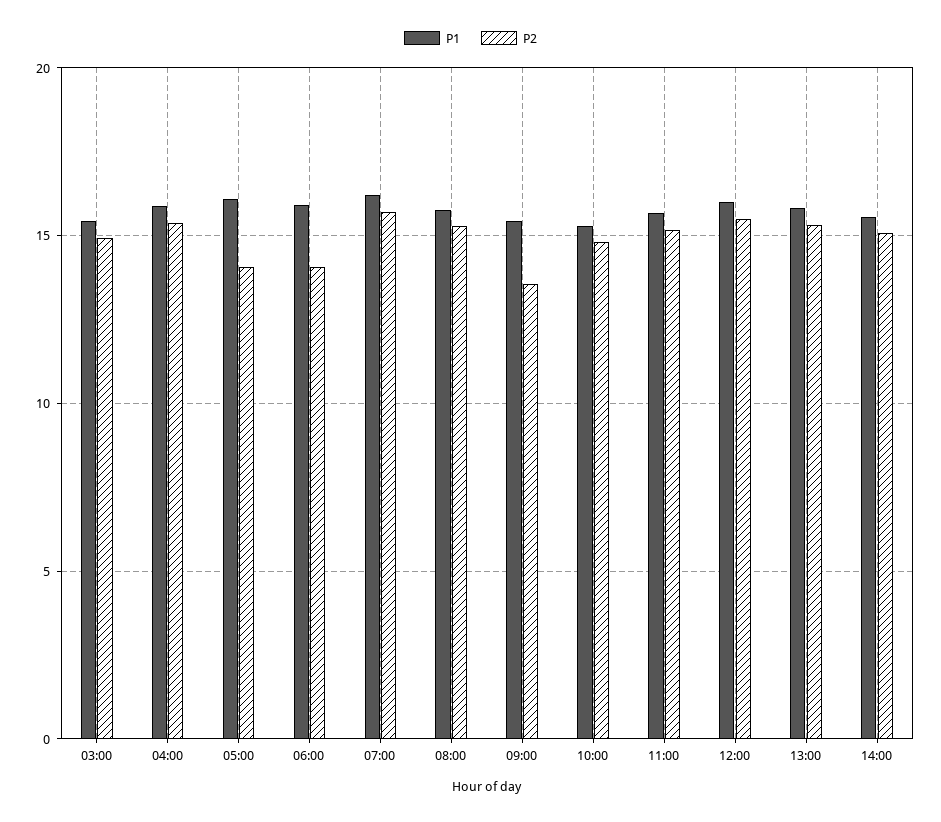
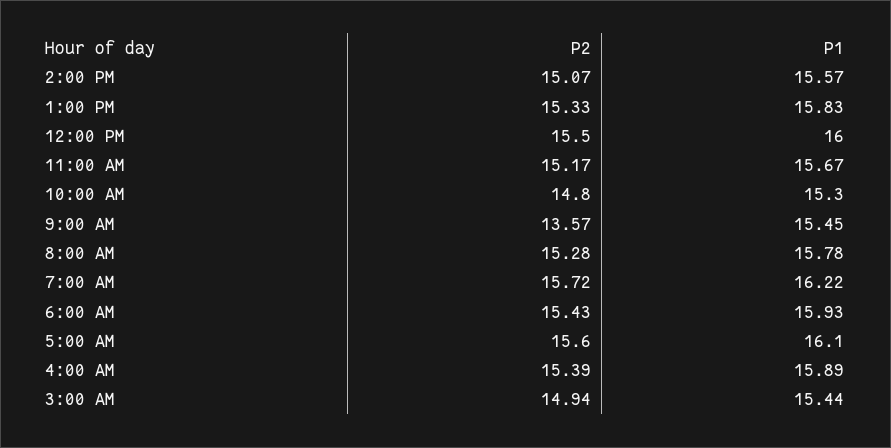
P2, 05:00: 14 -> 15.6
P2, 06:00: 14 -> 15.43

